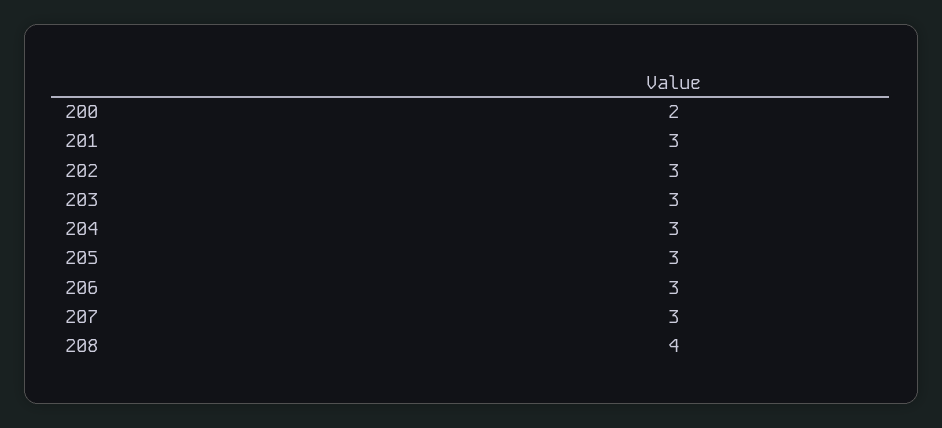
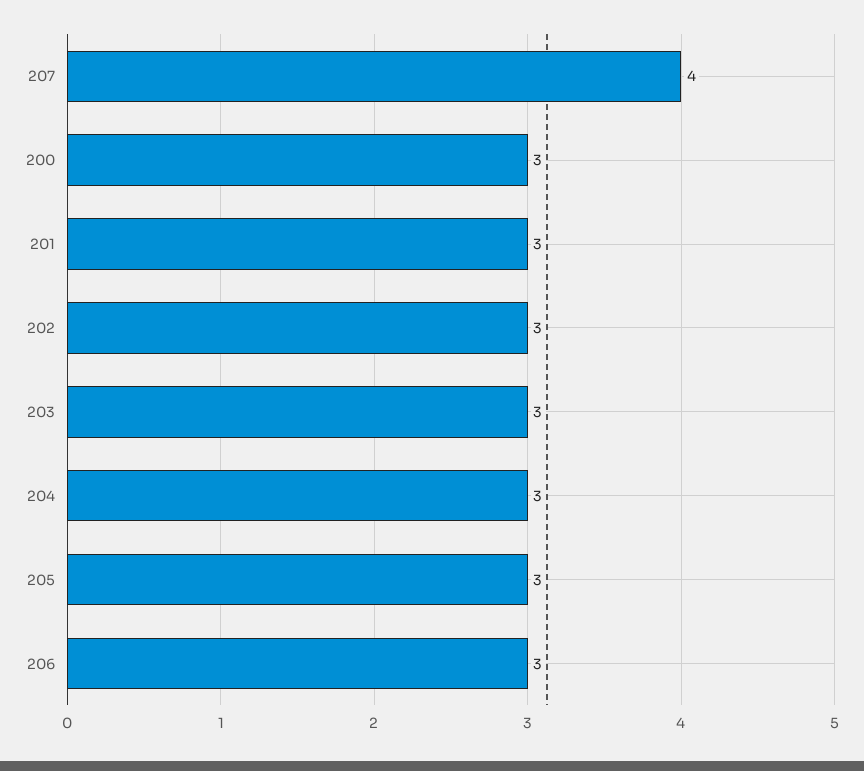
200: 2 -> 3
207: 3 -> 4
208: 4 -> none

